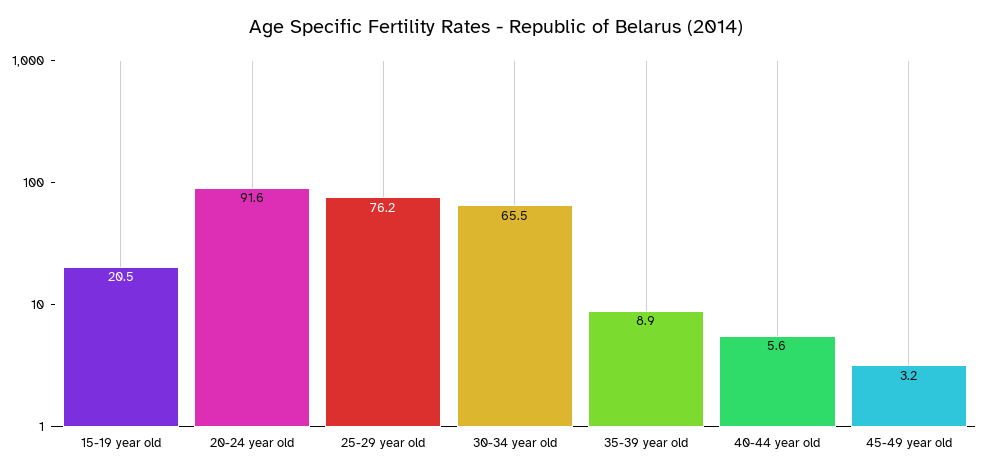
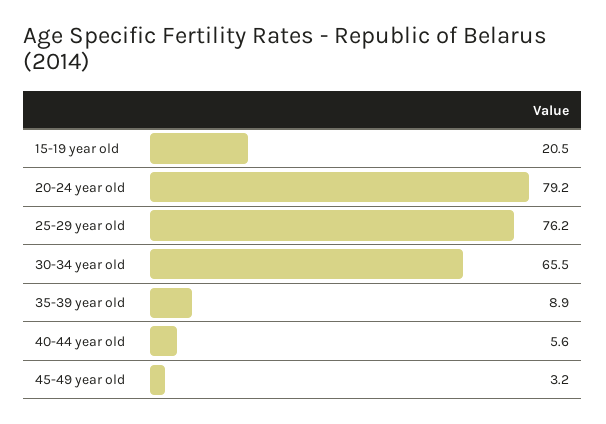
20-24 year old: 91.6 -> 79.2

